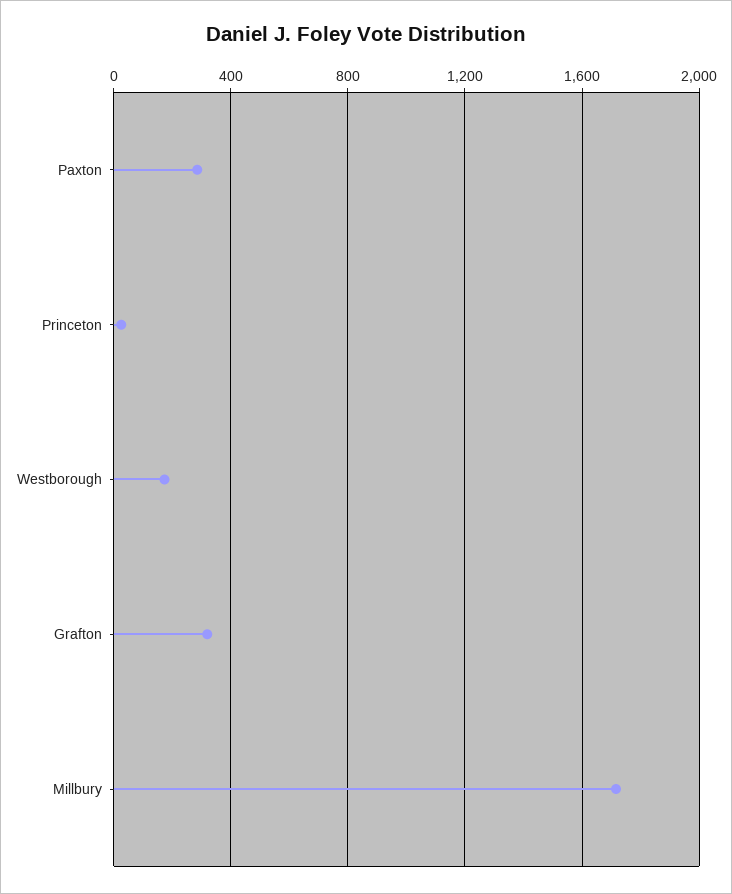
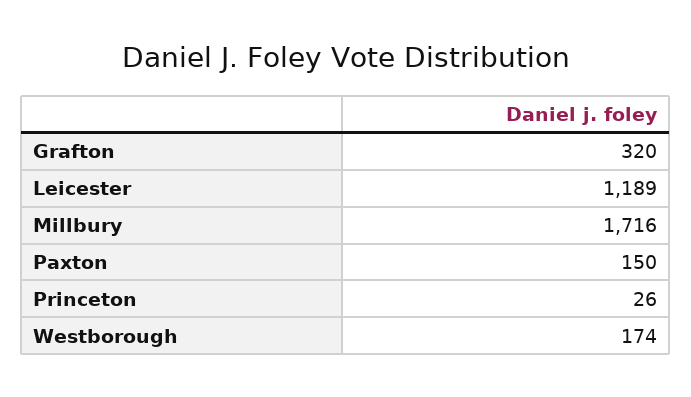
Paxton: 300 -> 150
Leicester: none -> 1189

